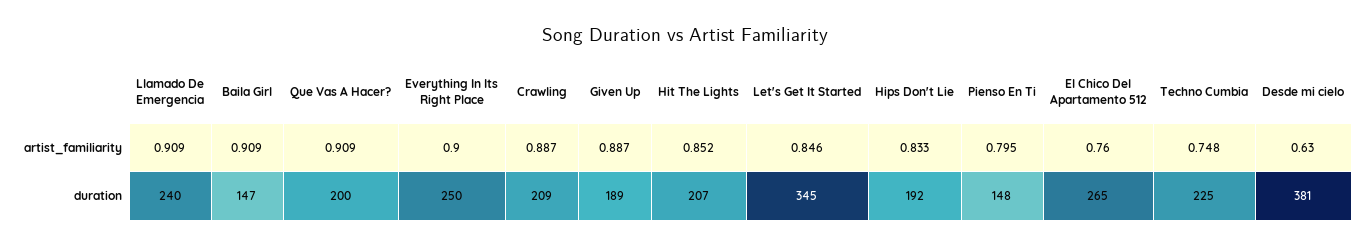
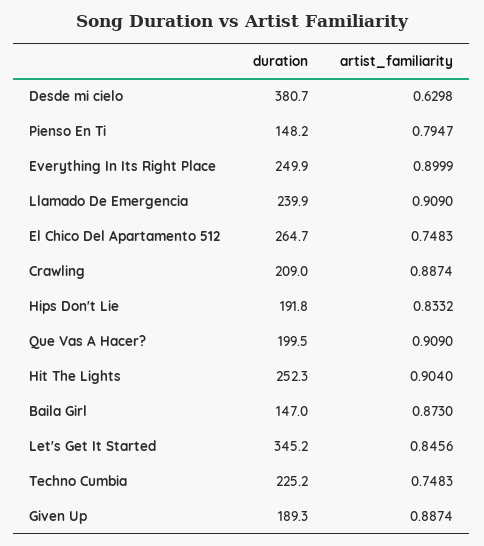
Baila Girl, artist_familiarity: 0.909 -> 0.873
Hit The Lights, artist_familiarity: 0.852 -> 0.904
El Chico Del Apartamento 512, artist_familiarity: 0.76 -> 0.7483
Hit The Lights, duration: 207 -> 252.3

